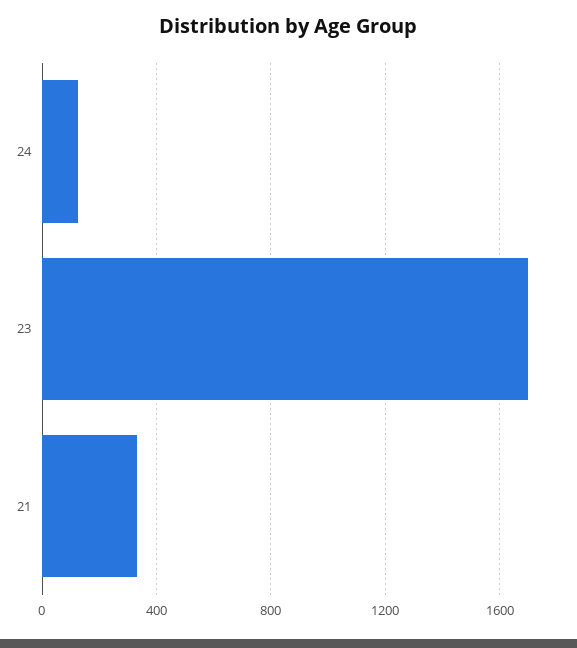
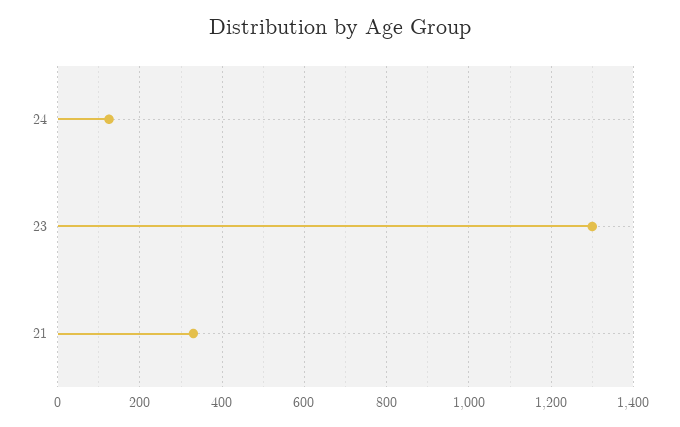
23: 1700 -> 1300

